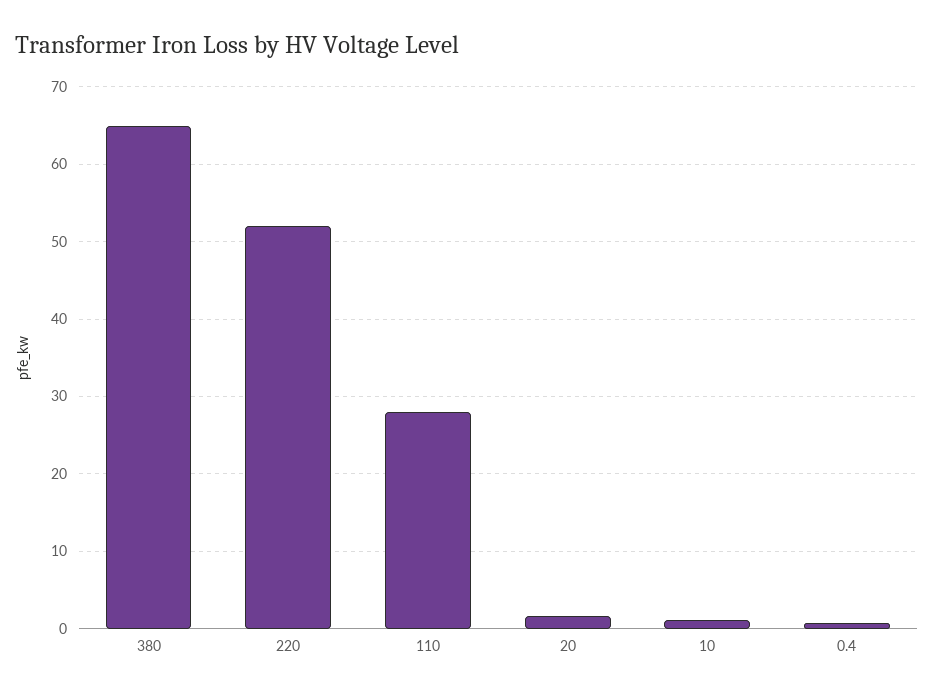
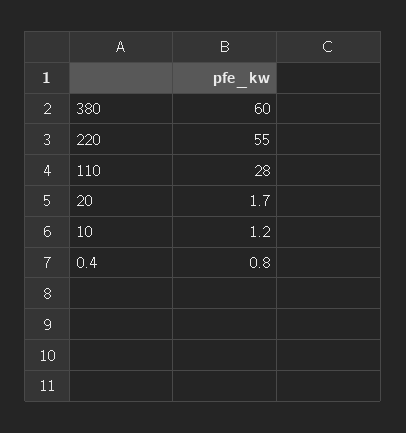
380: 65 -> 60
220: 52 -> 55

